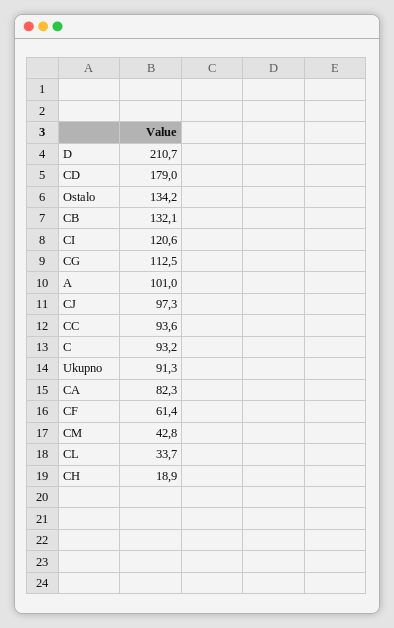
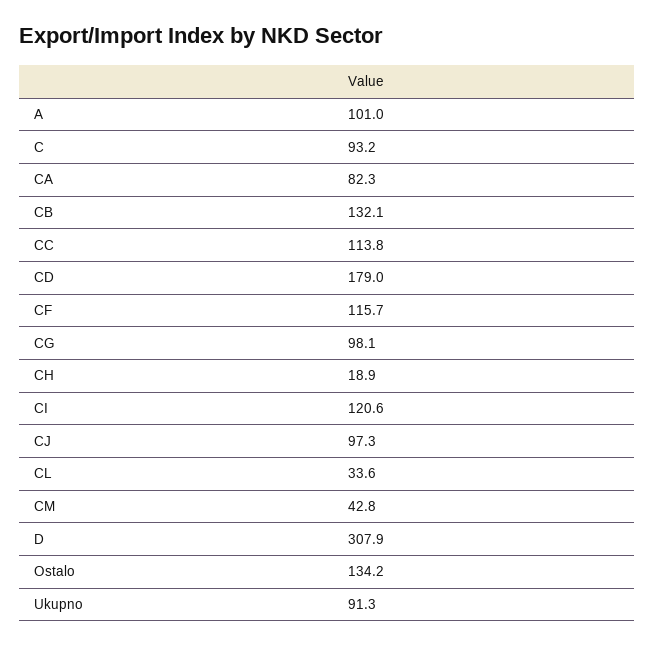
D: 210.7 -> 307.9
CG: 112.5 -> 98.1
CC: 93.6 -> 113.8
CF: 61.4 -> 115.7
CL: 33.7 -> 33.6

